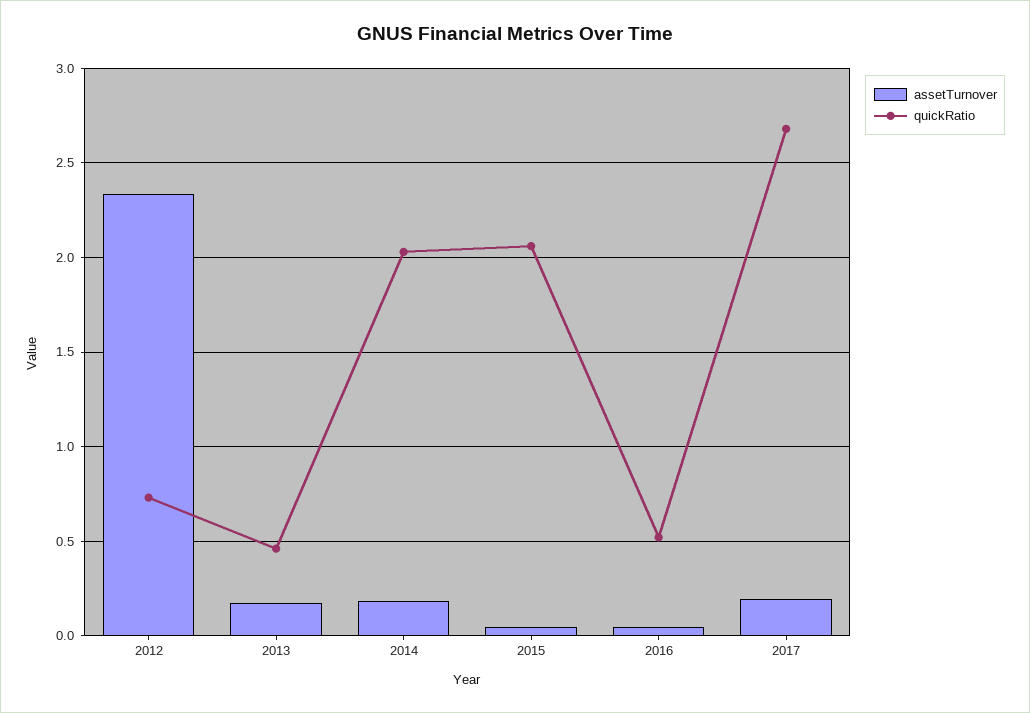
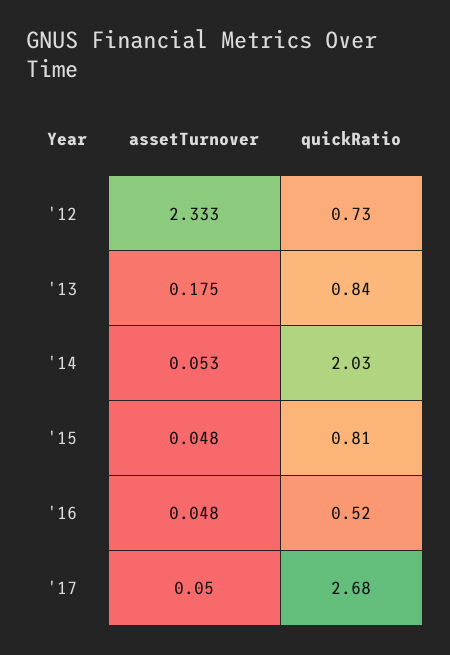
quickRatio, 2013: 0.45 -> 0.84
assetTurnover, 2014: 0.2 -> 0.053
quickRatio, 2015: 2.05 -> 0.81
assetTurnover, 2017: 0.2 -> 0.05

